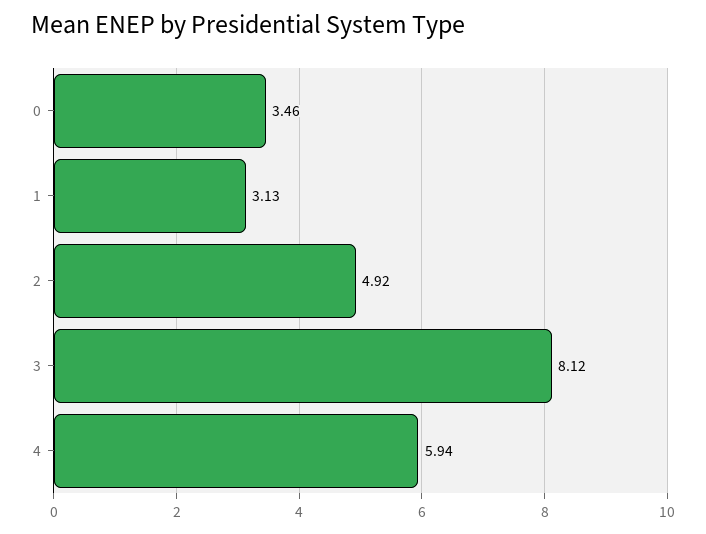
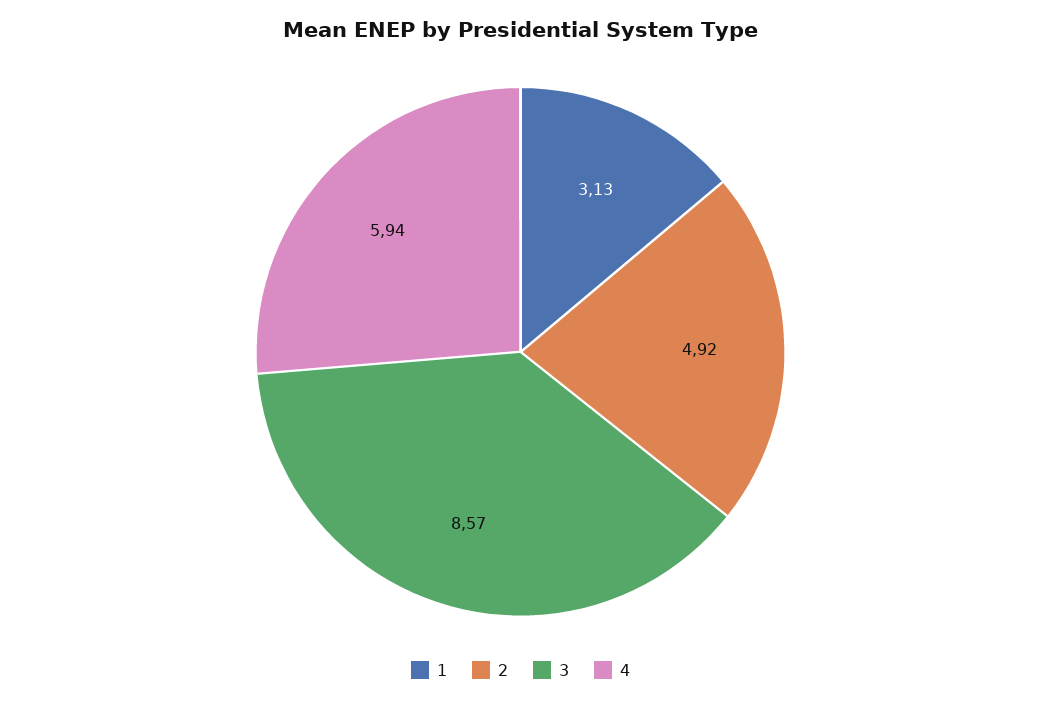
0: 3.46 -> none
3: 8.12 -> 8.57

